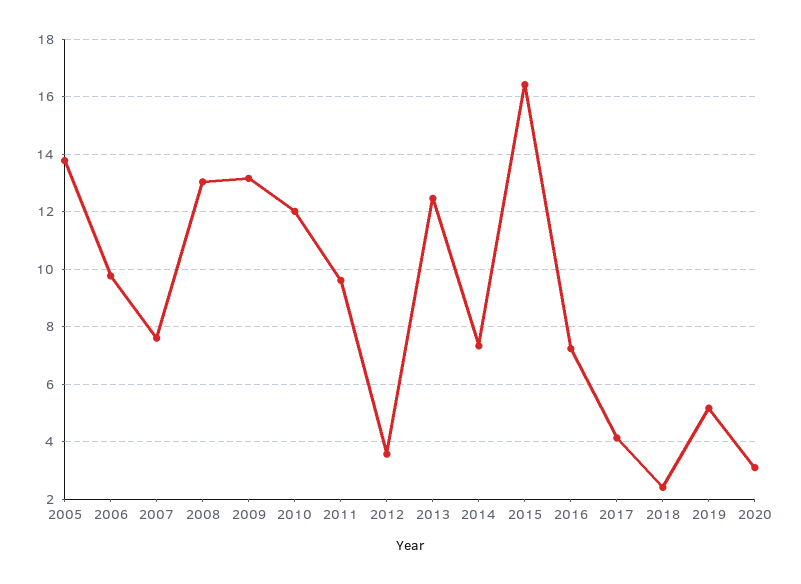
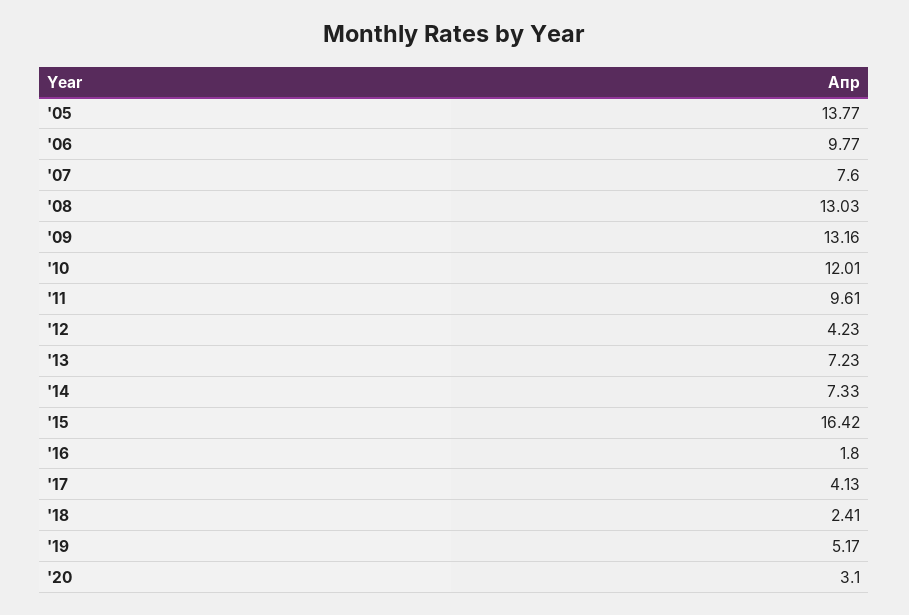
2012: 3.5 -> 4.23
2013: 12.5 -> 7.23
2016: 7.25 -> 1.8

